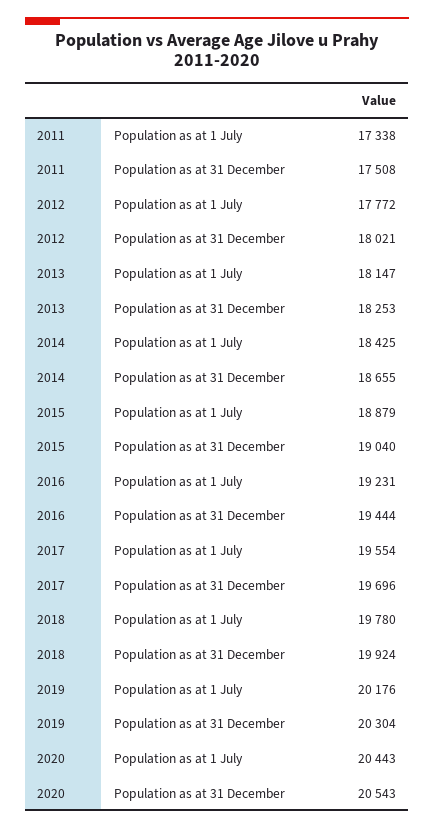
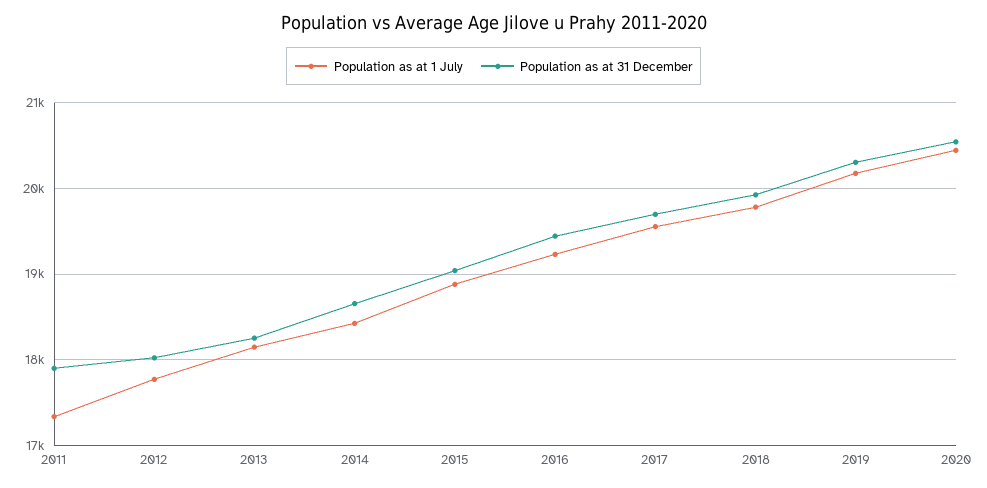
Population as at 31 December, 2011: 17508 -> 17900

